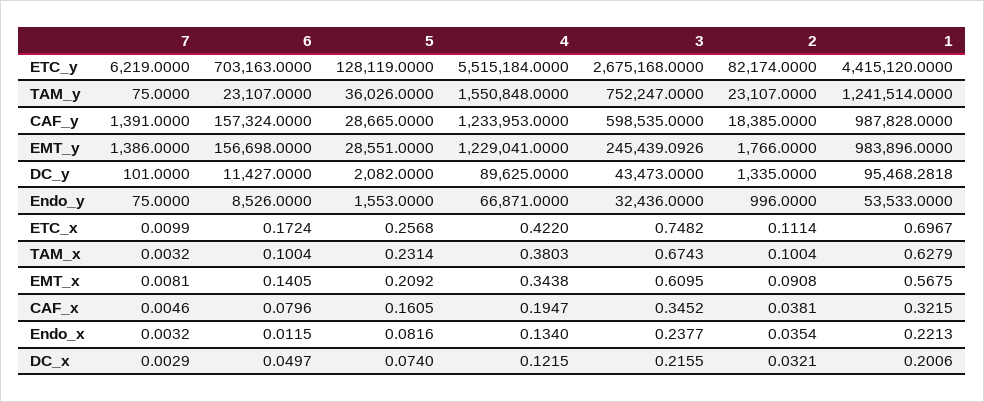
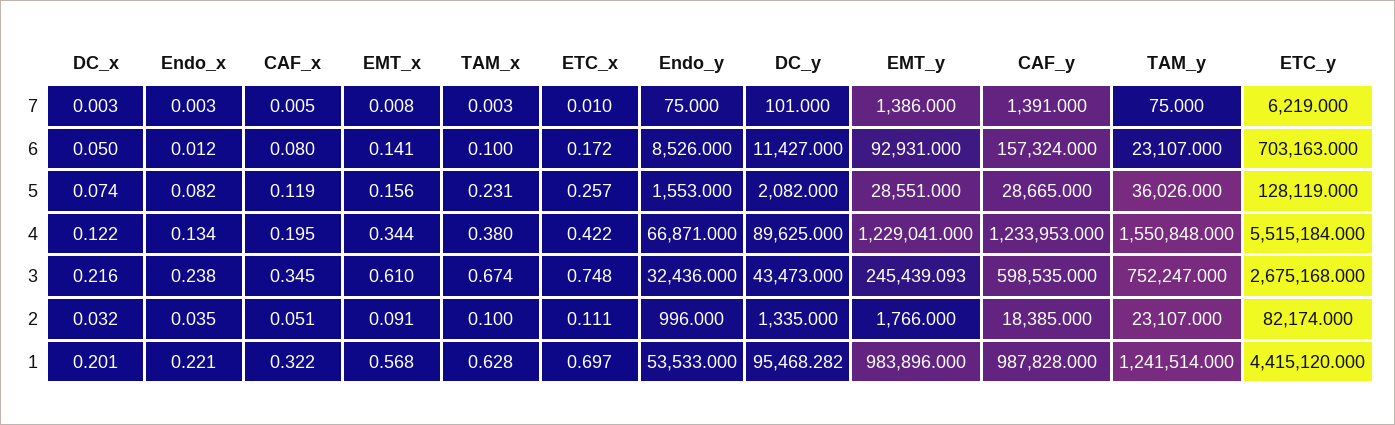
6, EMT_y: 156698 -> 92931
5, EMT_x: 0.2092 -> 0.156
5, CAF_x: 0.1605 -> 0.119
2, CAF_x: 0.0381 -> 0.051

